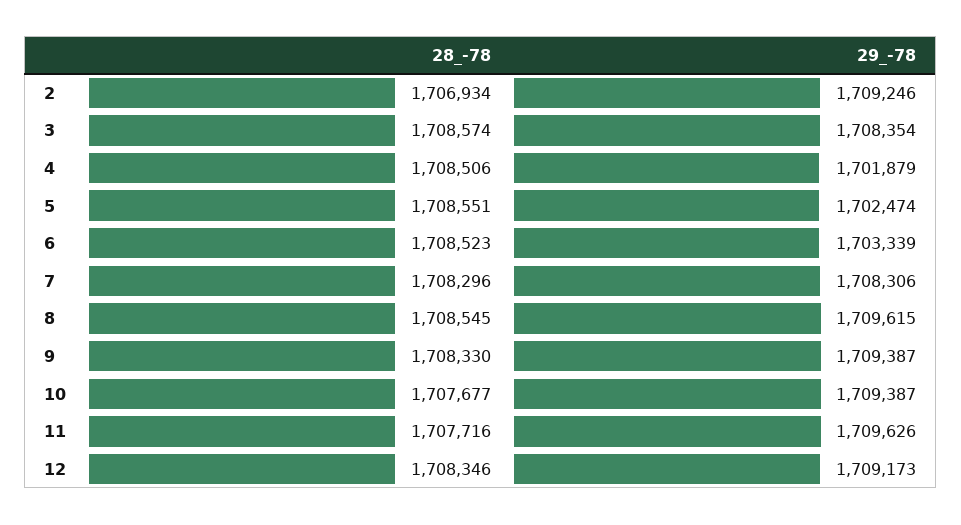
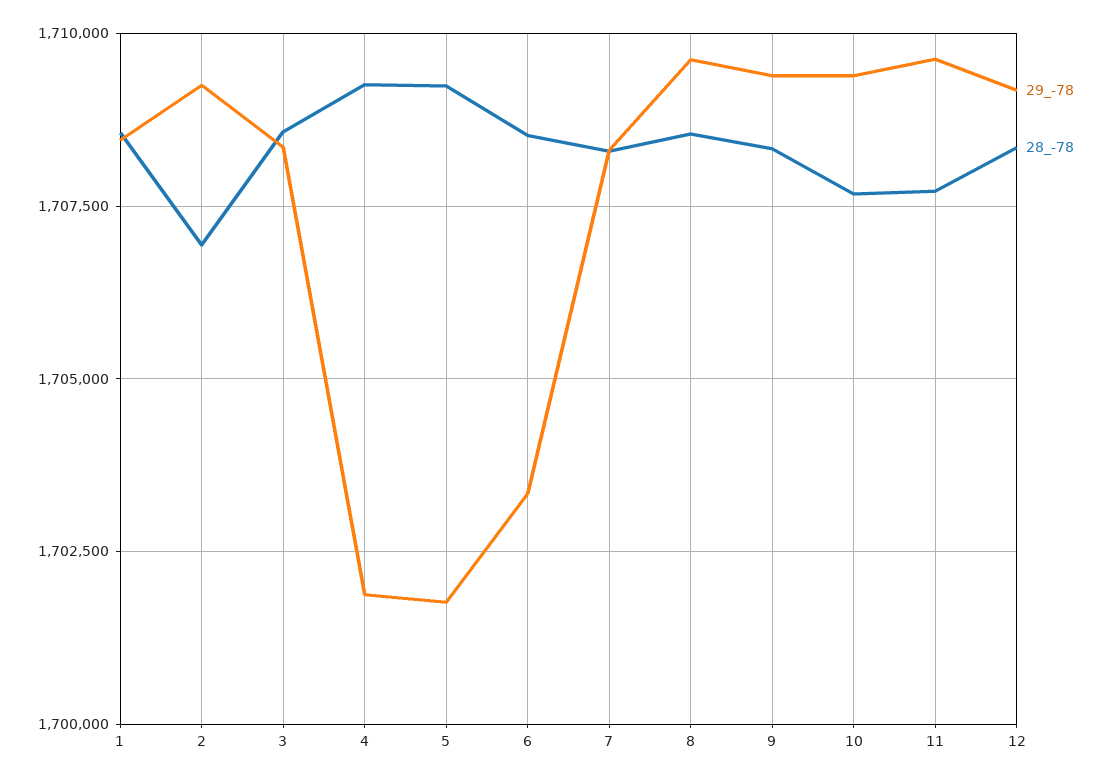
28_-78, 4: 1708506 -> 1709250
28_-78, 5: 1708551 -> 1709250
29_-78, 5: 1702474 -> 1701750
29_-78, 1: none -> 1708500
28_-78, 1: none -> 1708500

